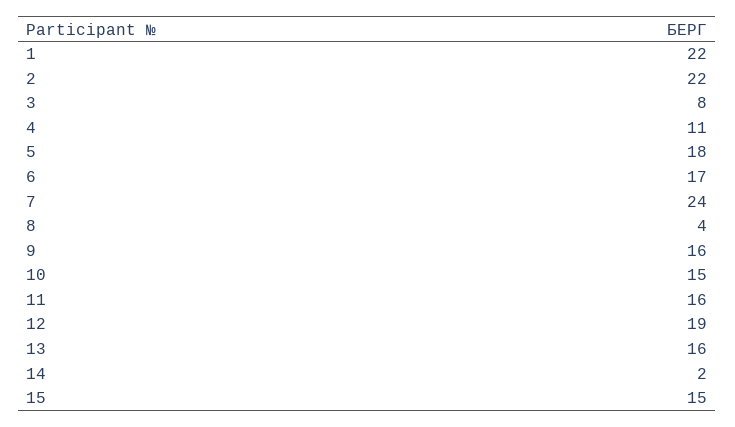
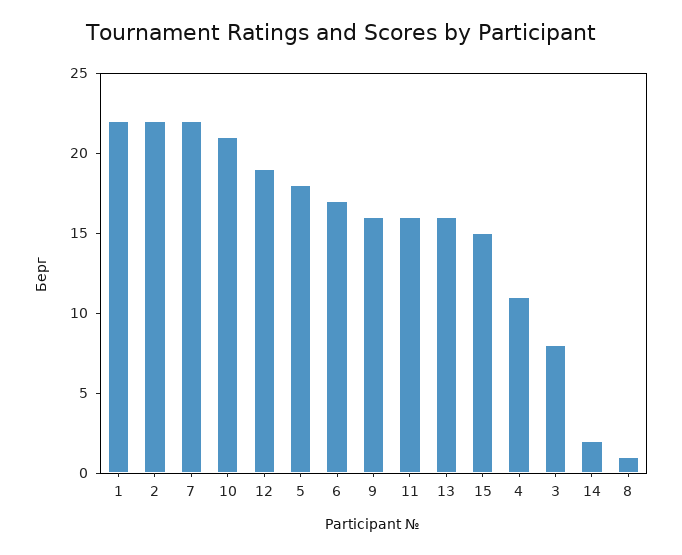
7: 24 -> 22
8: 4 -> 1
10: 15 -> 21

